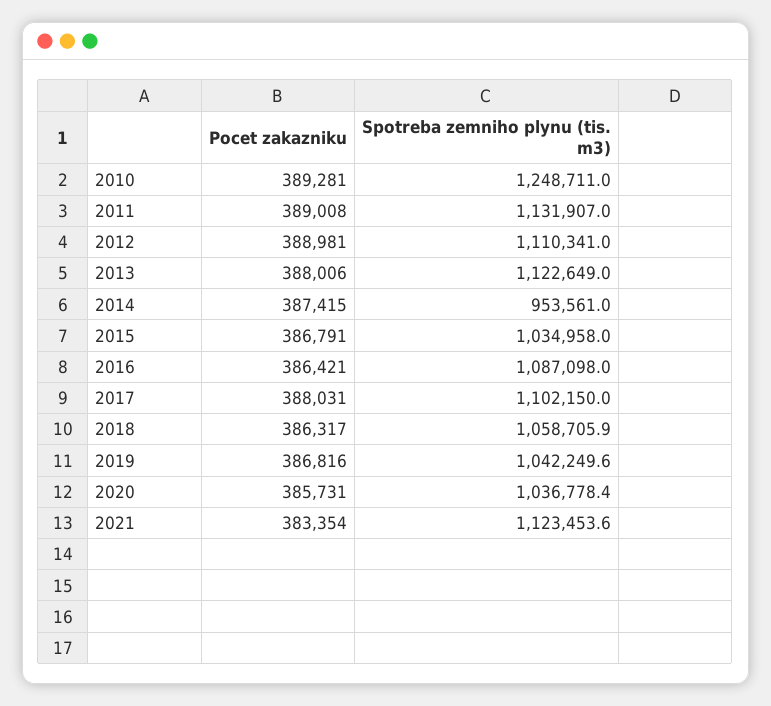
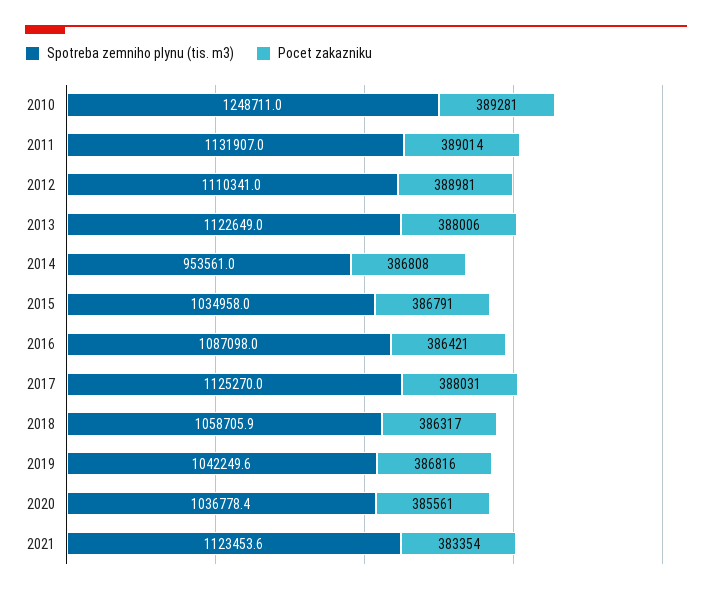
Pocet zakazniku, 2011: 389008 -> 389014
Pocet zakazniku, 2014: 387415 -> 386808
Spotreba zemniho plynu (tis. m3), 2017: 1102150 -> 1125270
Pocet zakazniku, 2020: 385731 -> 385561

